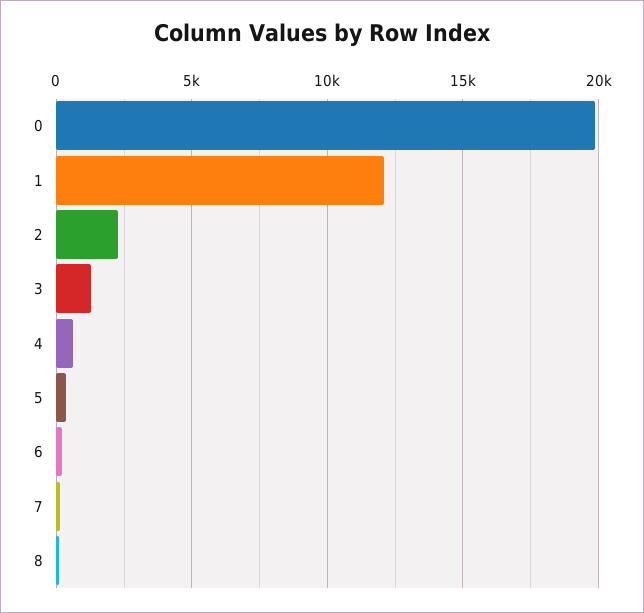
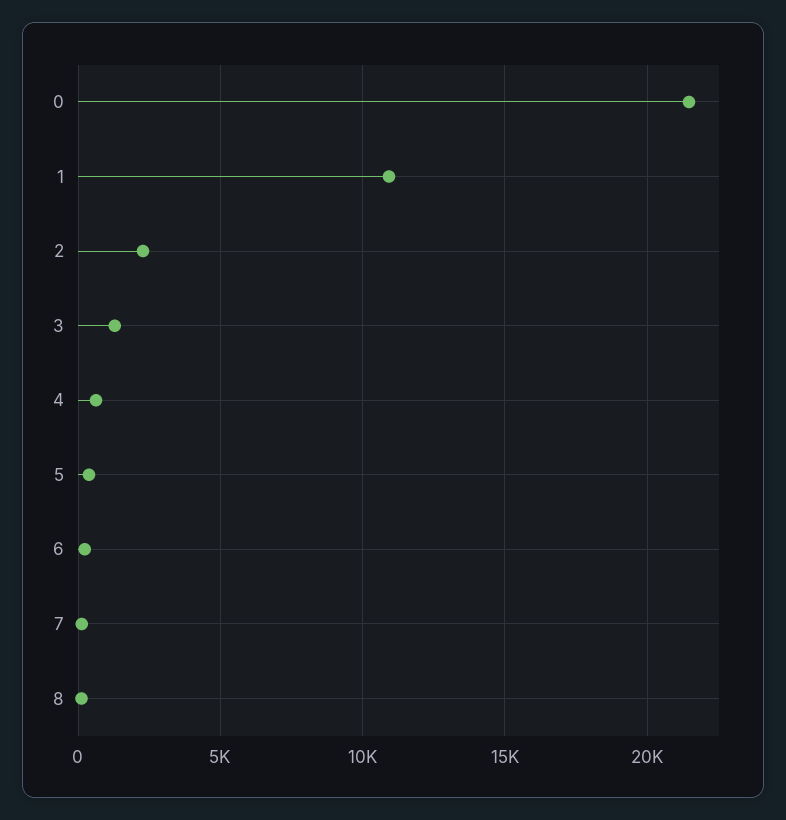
0: 20000 -> 21500
1: 12000 -> 11000

